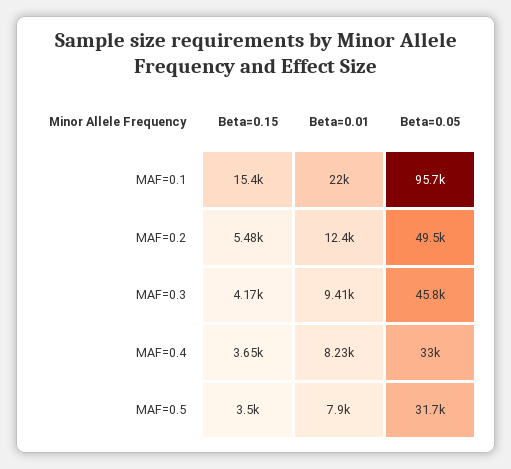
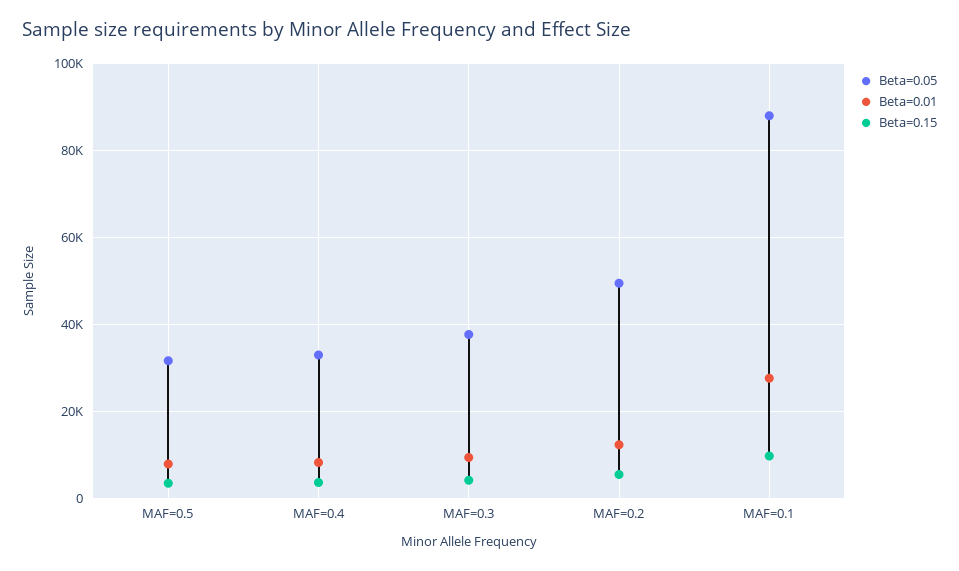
Beta=0.15, MAF=0.1: 15400 -> 10000
Beta=0.01, MAF=0.1: 22000 -> 28000
Beta=0.05, MAF=0.1: 95700 -> 88000
Beta=0.05, MAF=0.3: 45800 -> 38000

